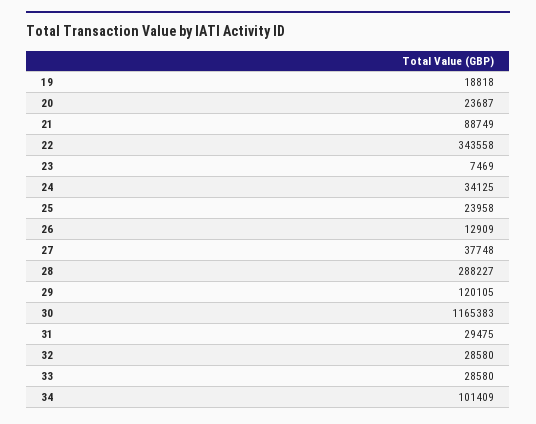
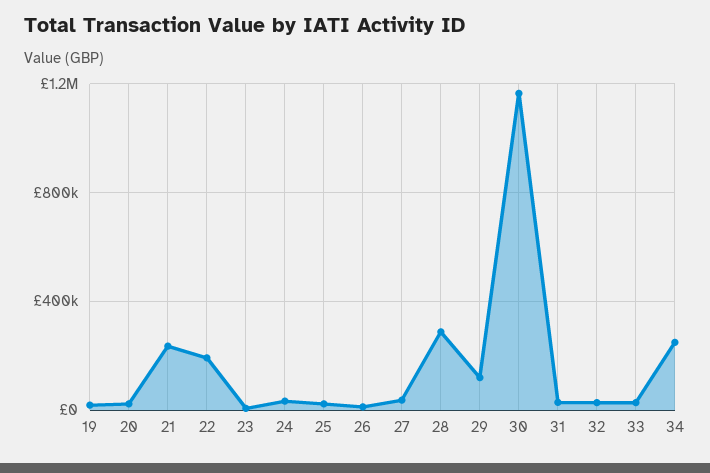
21: 88749 -> 250000
22: 343558 -> 200000
34: 101409 -> 250000

